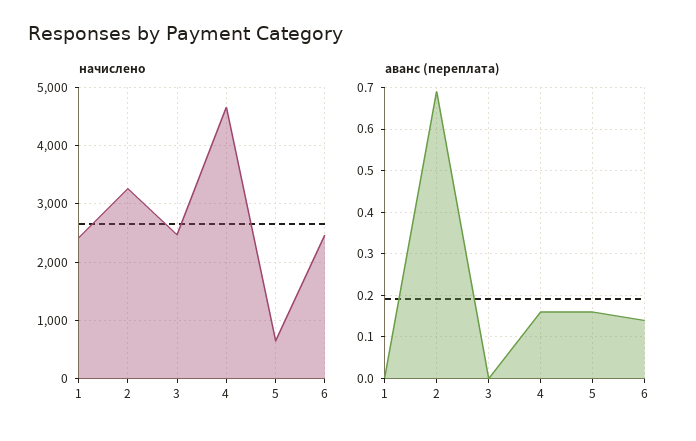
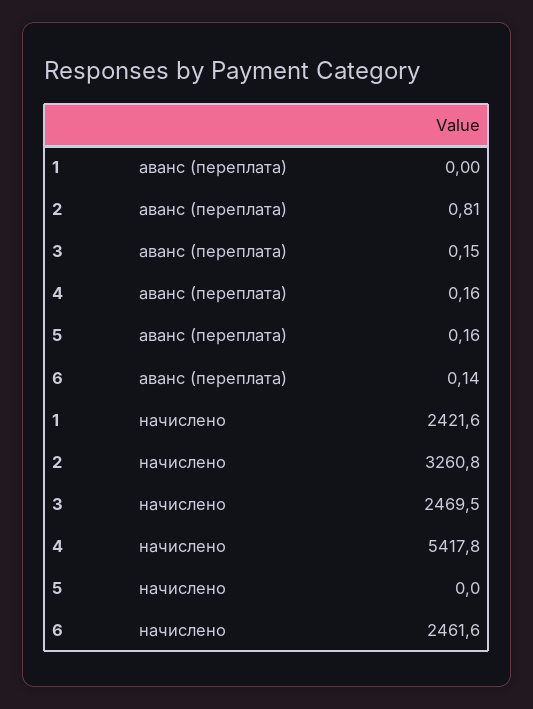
начислено, 4: 4600 -> 5417.8
начислено, 5: 600 -> 0
аванс (переплата), 2: 0.7 -> 0.81
аванс (переплата), 3: 0 -> 0.15

